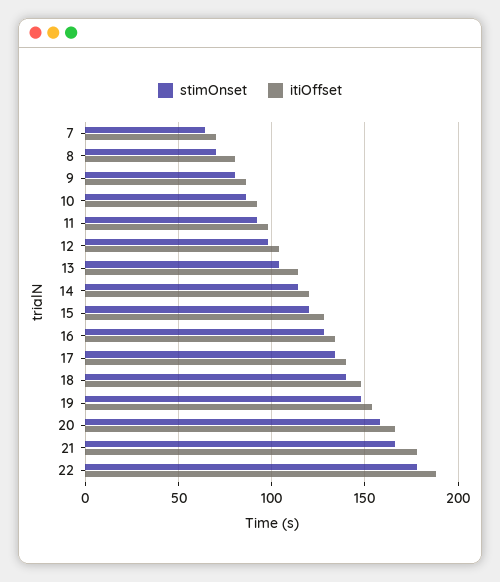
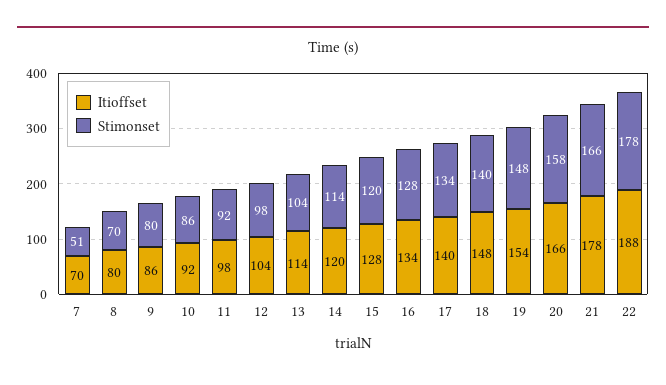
stimOnset, 7: 65 -> 51

